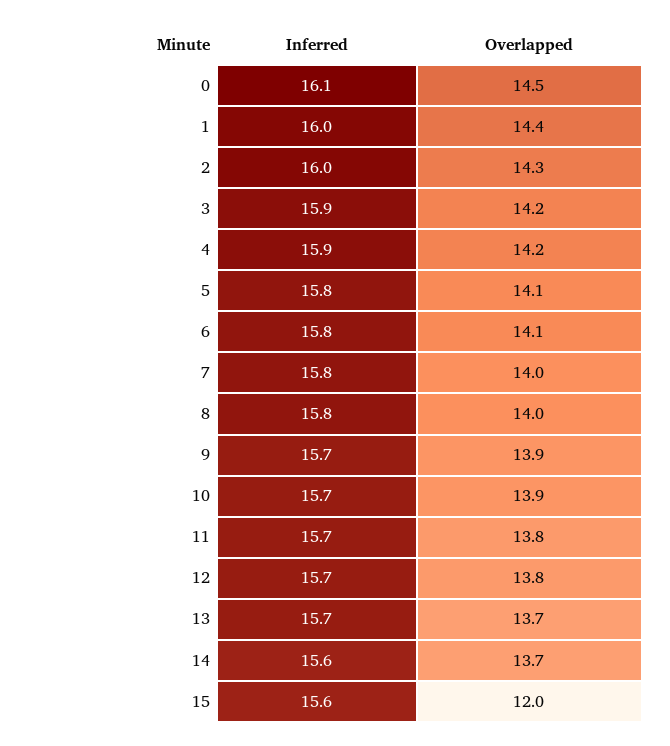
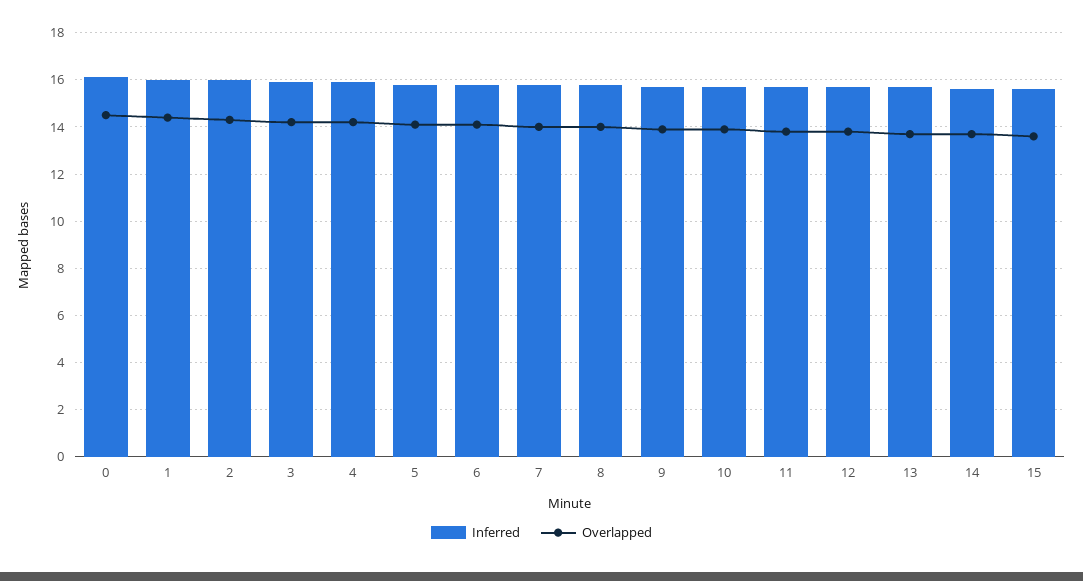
Overlapped, 15: 12 -> 13.5

